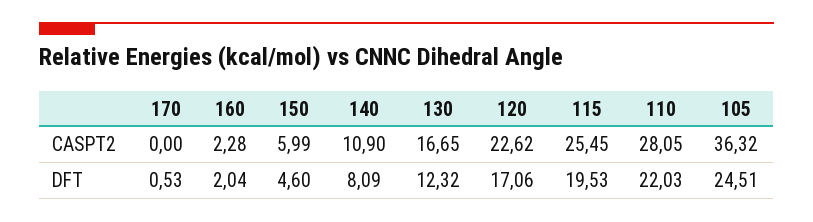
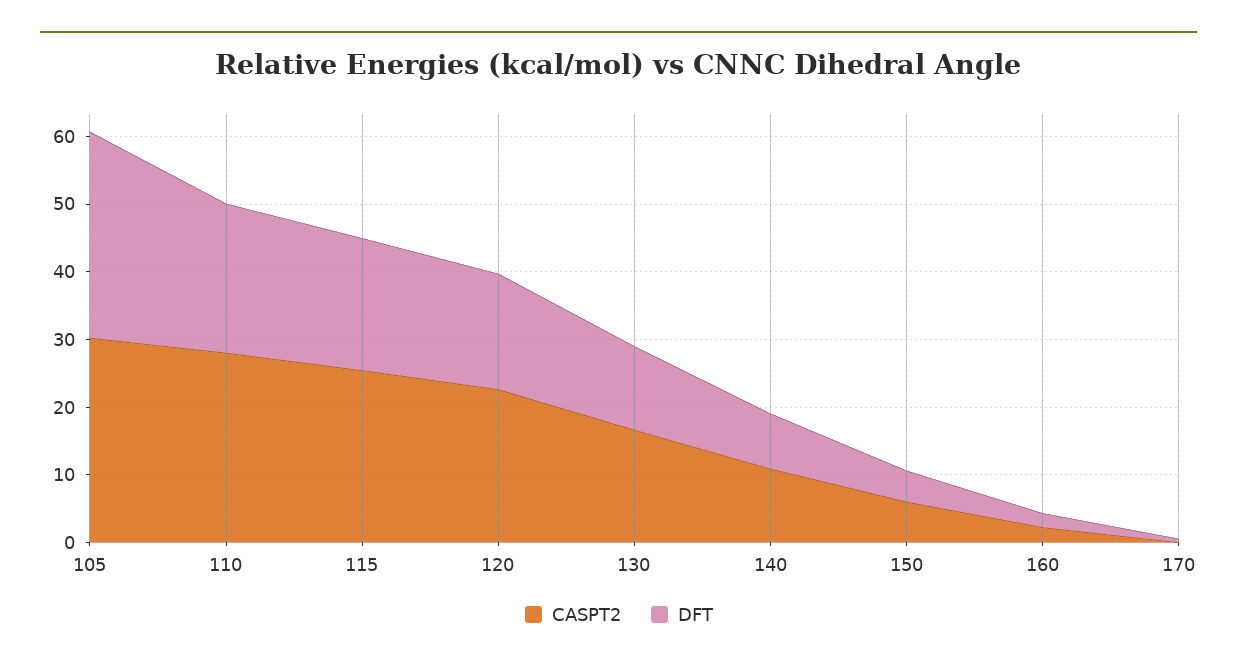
CASPT2, 105: 36.32 -> 30
DFT, 105: 24.51 -> 30

